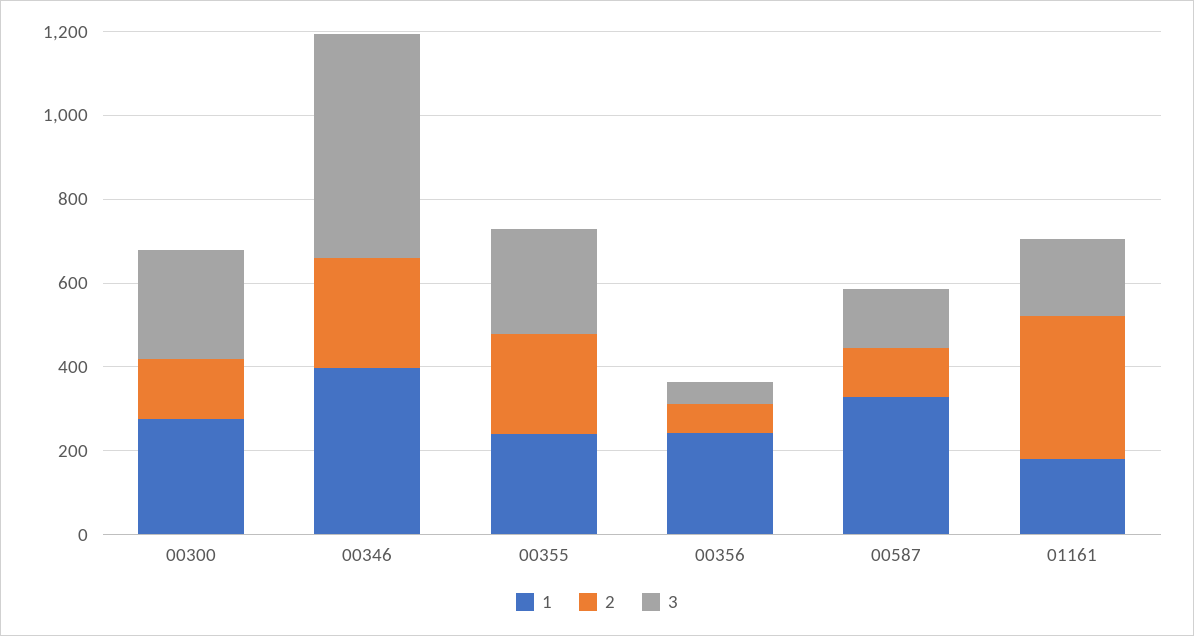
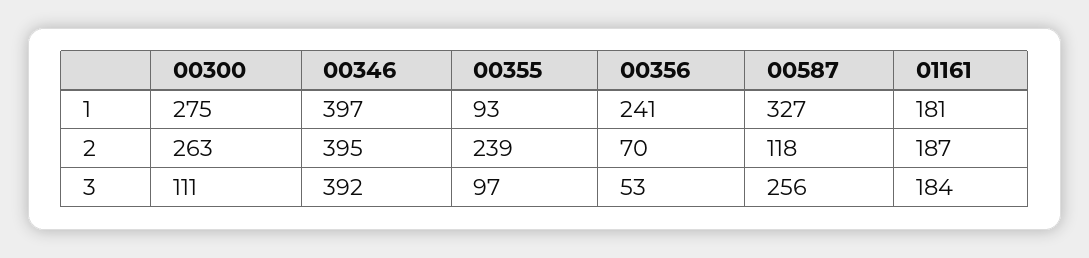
2, 00300: 150 -> 263
3, 00300: 250 -> 111
2, 00346: 250 -> 395
3, 00346: 550 -> 392
1, 00355: 250 -> 93
3, 00355: 250 -> 97
3, 00587: 150 -> 256
2, 01161: 350 -> 187

